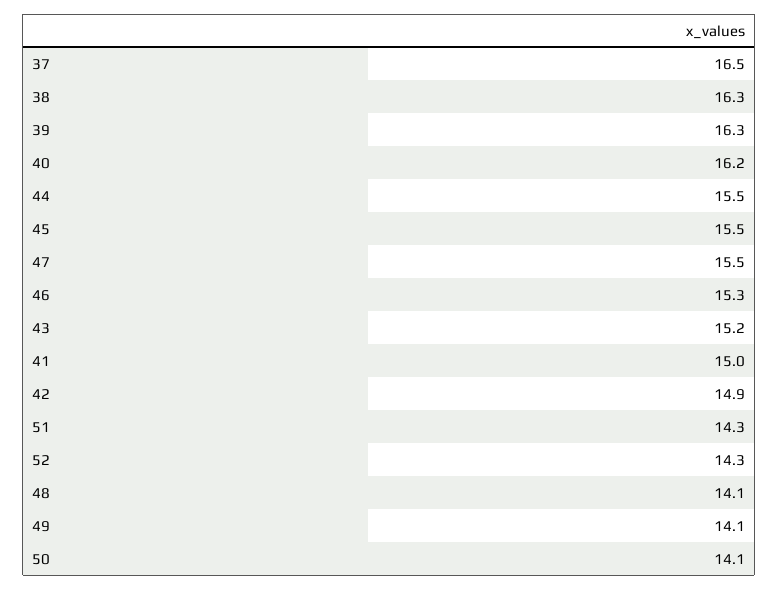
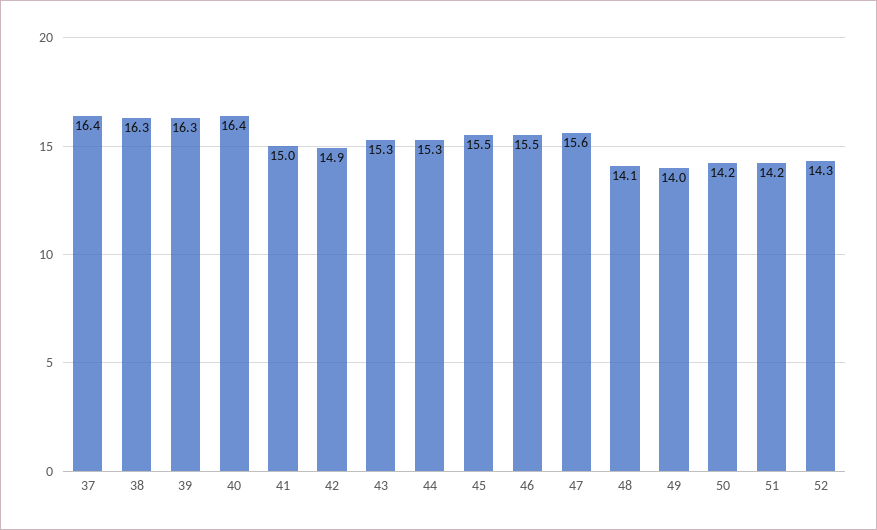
37: 16.5 -> 16.4
40: 16.2 -> 16.4
44: 15.5 -> 15.3
47: 15.5 -> 15.6
46: 15.3 -> 15.5
43: 15.2 -> 15.3
51: 14.3 -> 14.2
49: 14.1 -> 14
50: 14.1 -> 14.2

